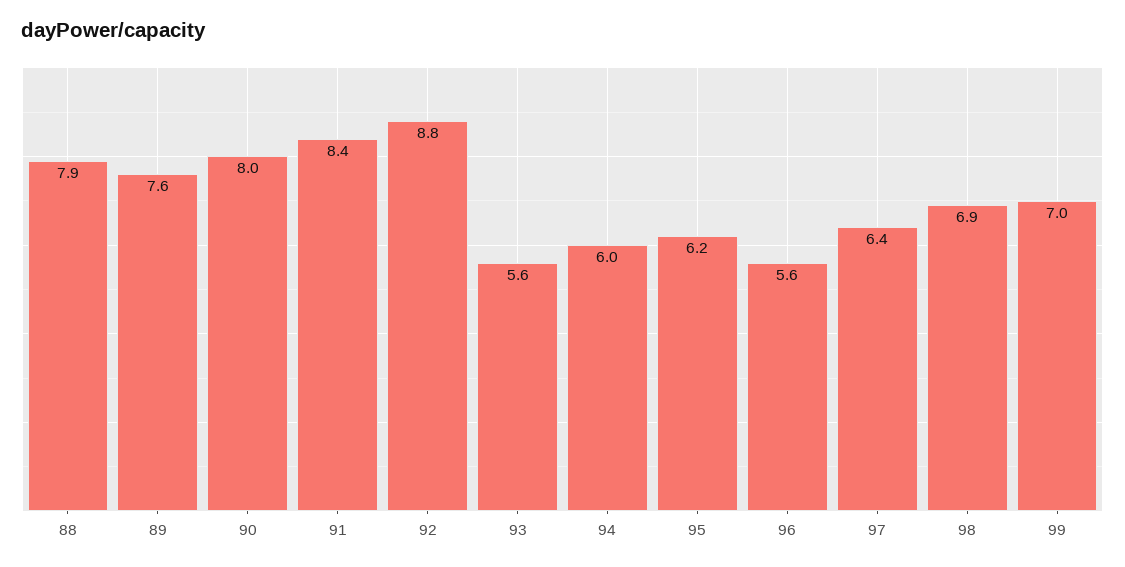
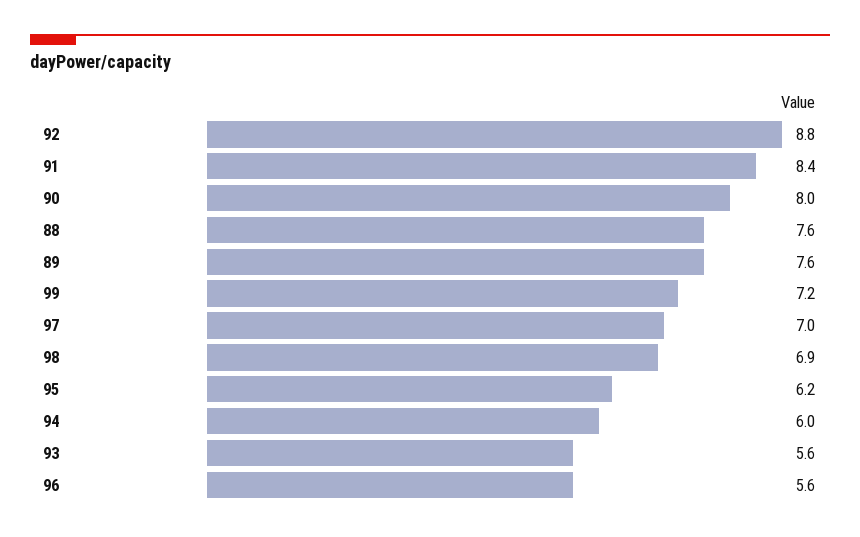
88: 7.9 -> 7.6
97: 6.4 -> 7
99: 7 -> 7.2

